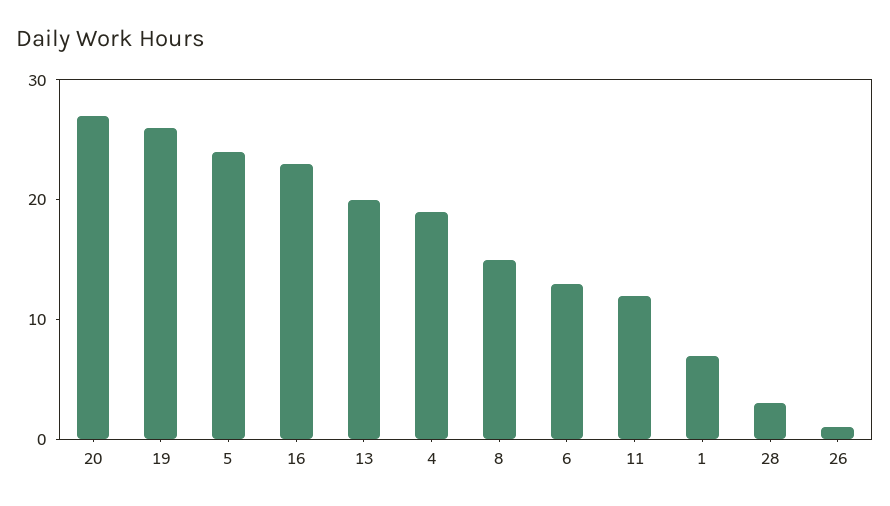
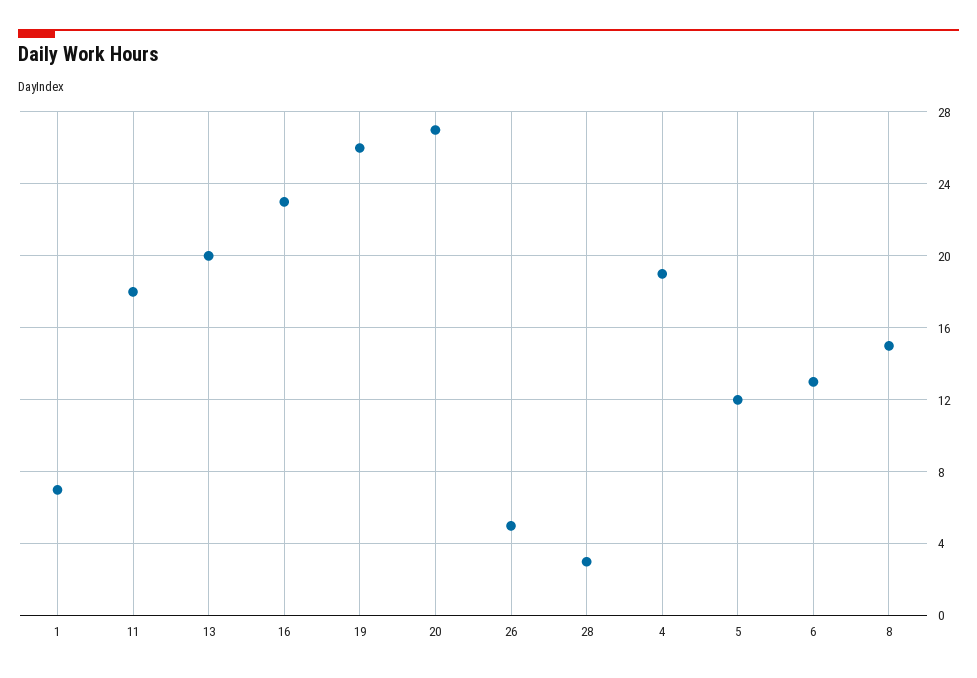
5: 24 -> 12
11: 12 -> 18
26: 1 -> 5

